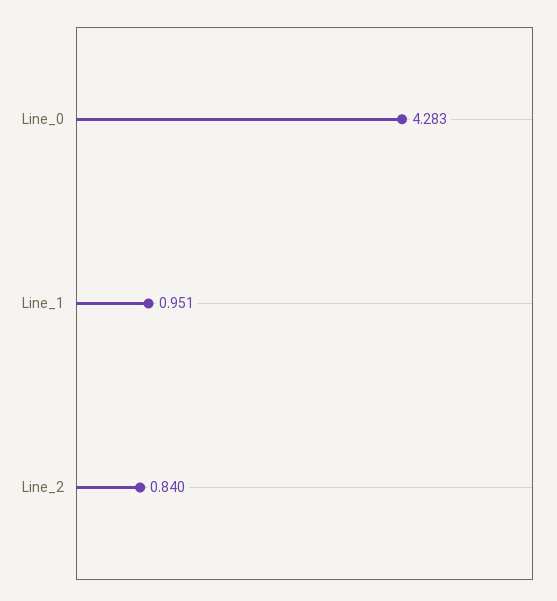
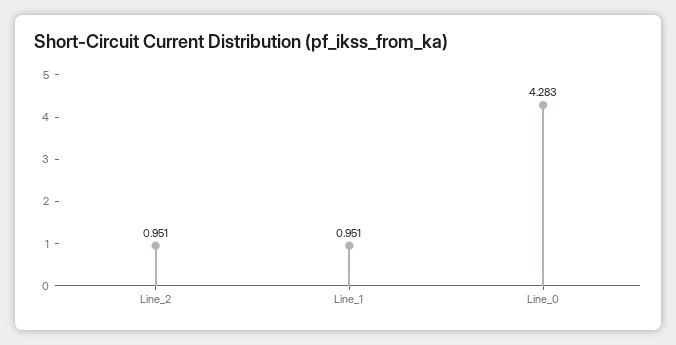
Line_2: 0.84 -> 0.951

